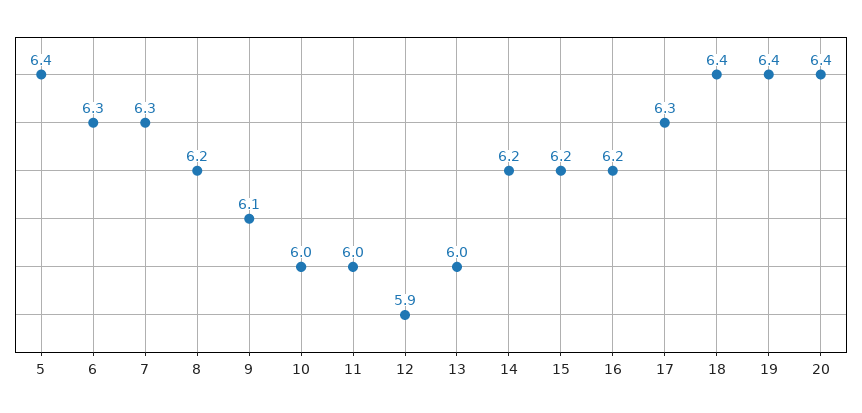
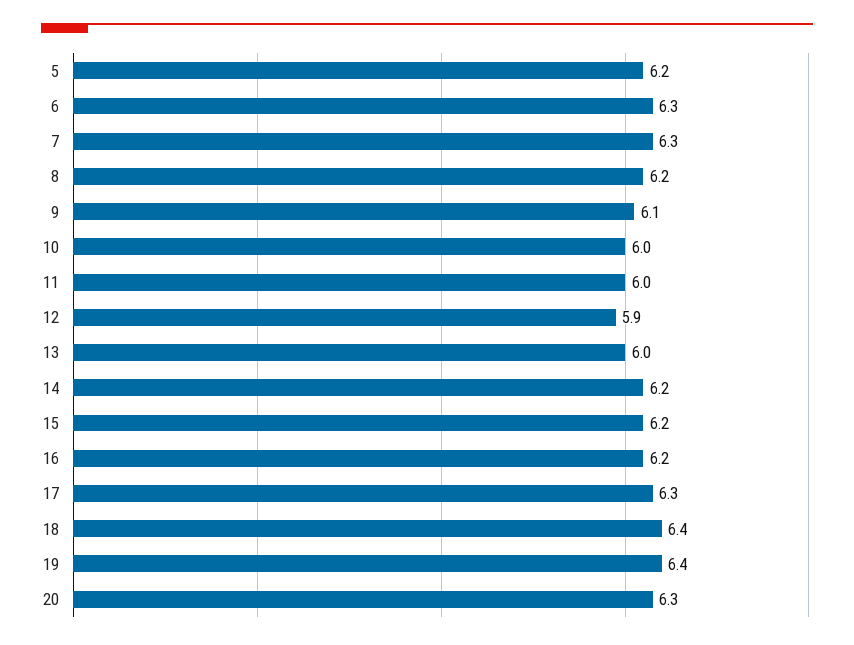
5: 6.4 -> 6.2
20: 6.4 -> 6.3

